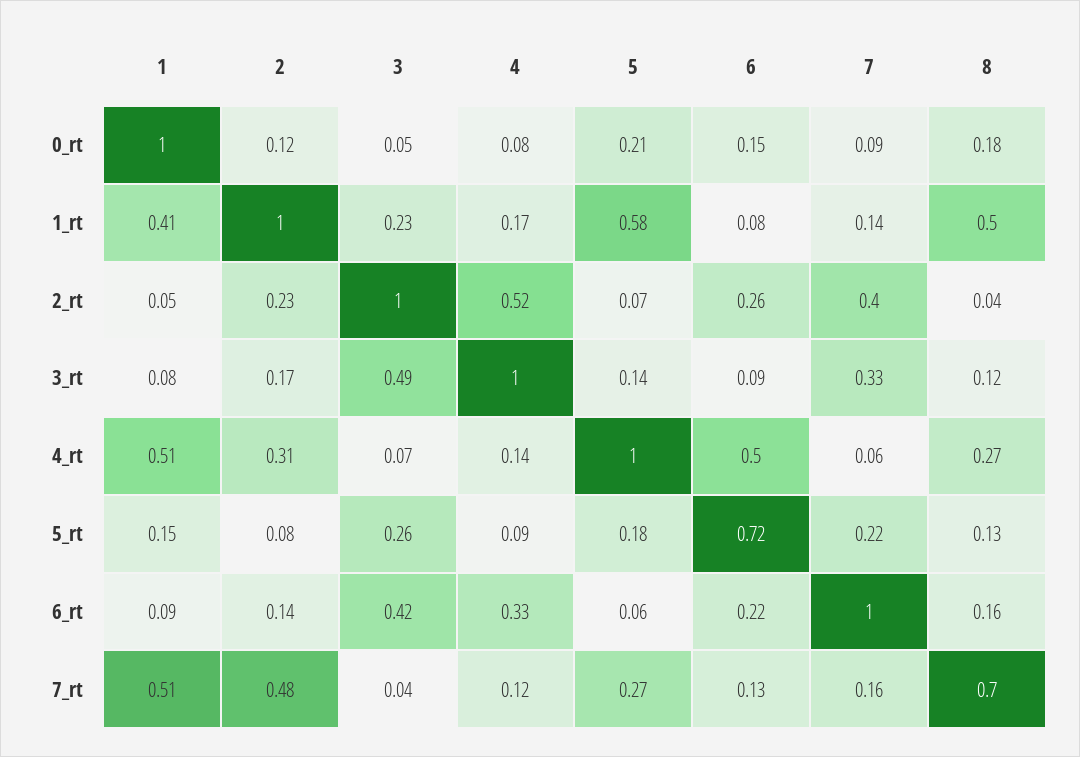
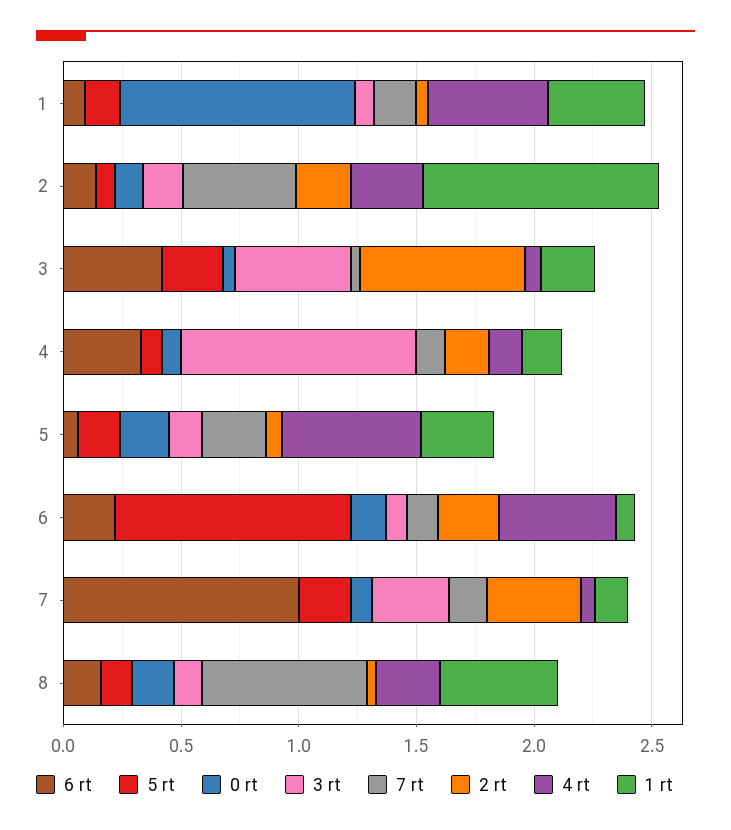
1_rt, 5: 0.58 -> 0.3
2_rt, 3: 1 -> 0.7
2_rt, 4: 0.52 -> 0.2
4_rt, 5: 1 -> 0.6
5_rt, 6: 0.72 -> 1
7_rt, 1: 0.51 -> 0.2

